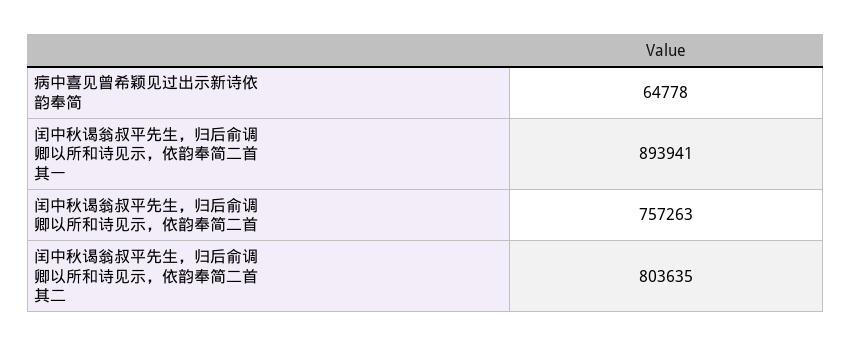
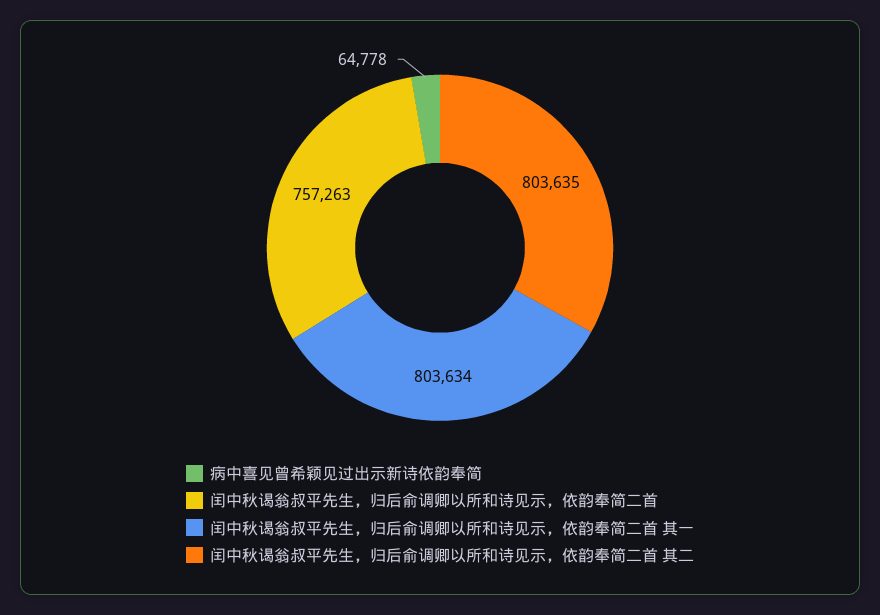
闰中秋谒翁叔平先生，归后俞调卿以所和诗见示，依韵奉简二首 其一: 893941 -> 803634

